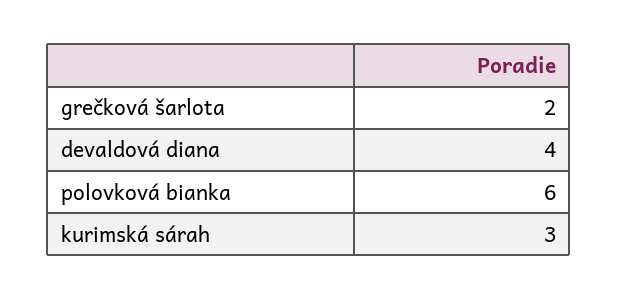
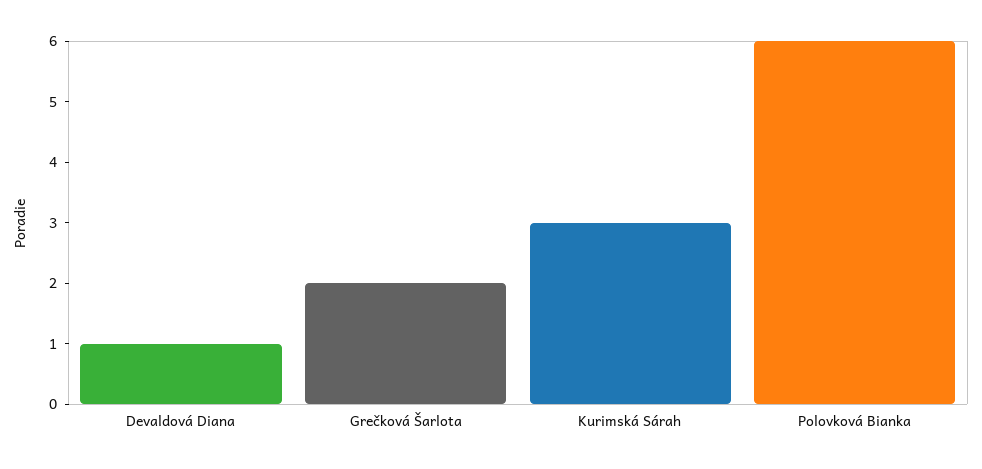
devaldová diana: 4 -> 1

